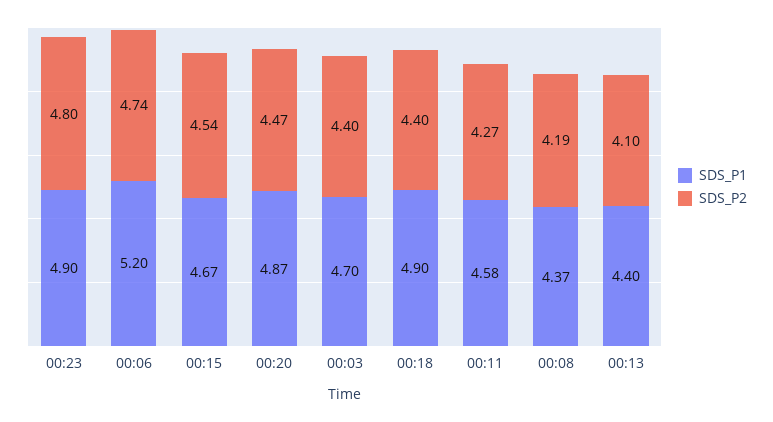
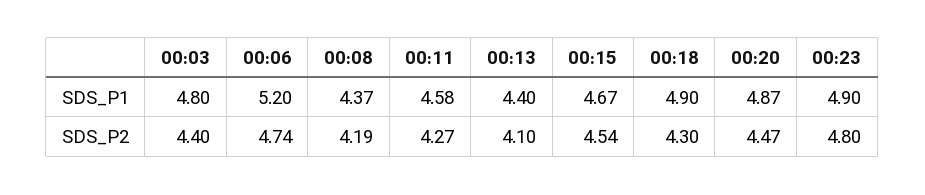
SDS_P1, 00:03: 4.7 -> 4.8
SDS_P2, 00:18: 4.4 -> 4.3

